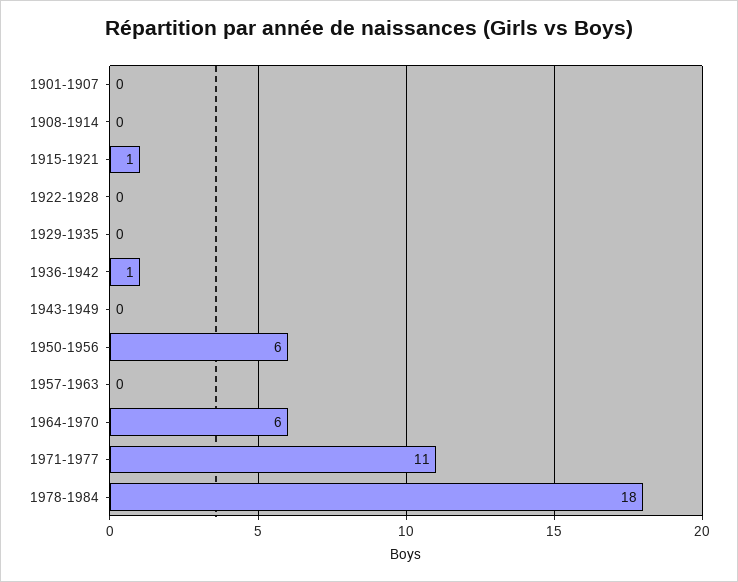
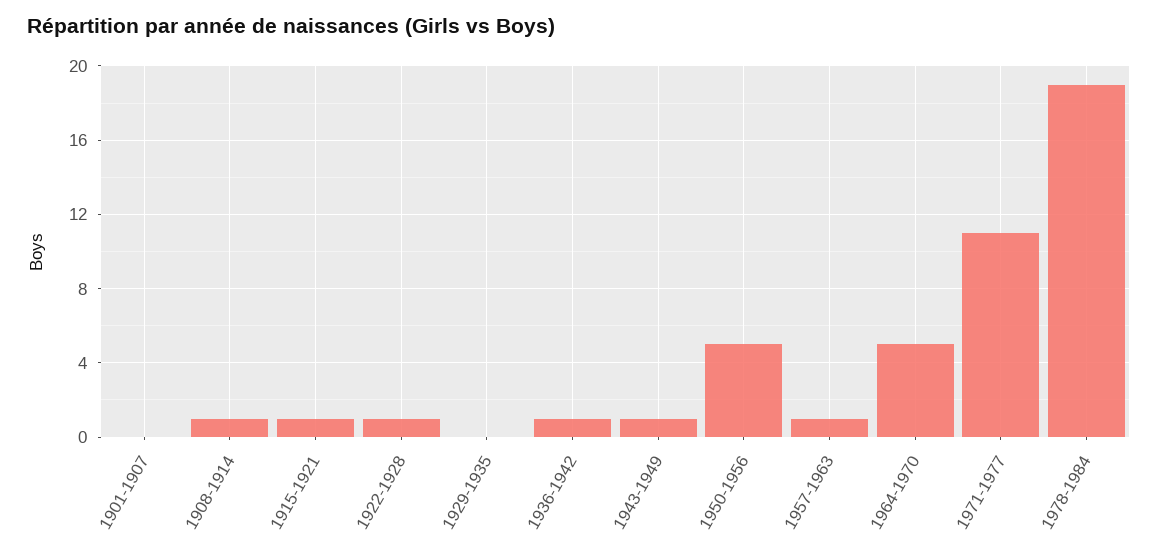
1908-1914: 0 -> 1
1922-1928: 0 -> 1
1943-1949: 0 -> 1
1950-1956: 6 -> 5
1957-1963: 0 -> 1
1964-1970: 6 -> 5
1978-1984: 18 -> 19

